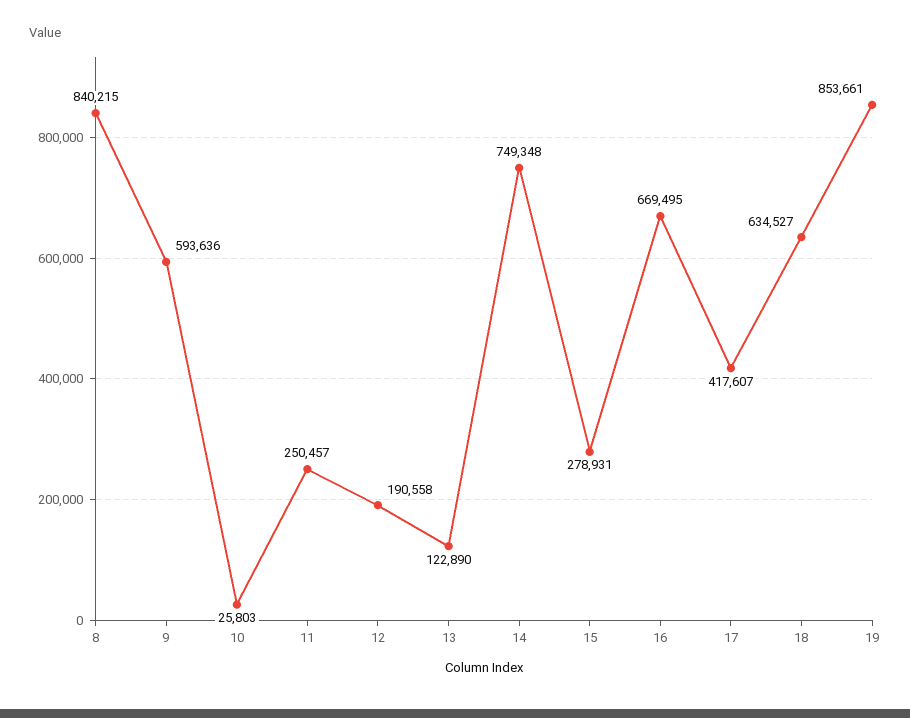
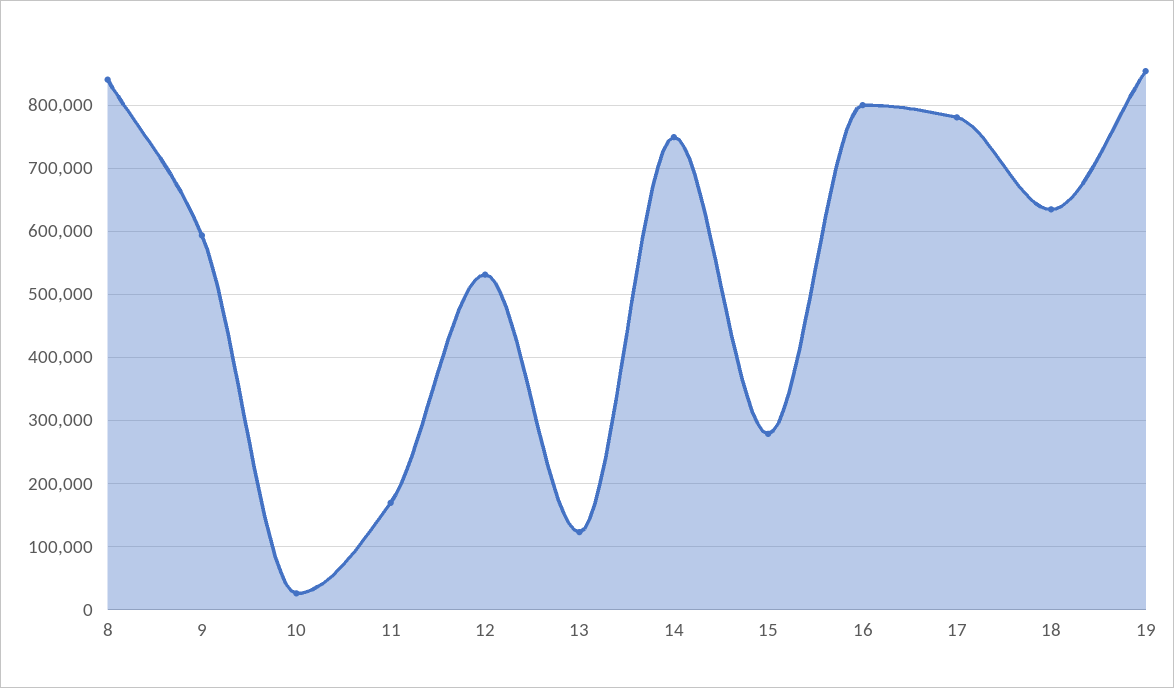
11: 250457 -> 170000
12: 190558 -> 530000
16: 669495 -> 800000
17: 417607 -> 780000

